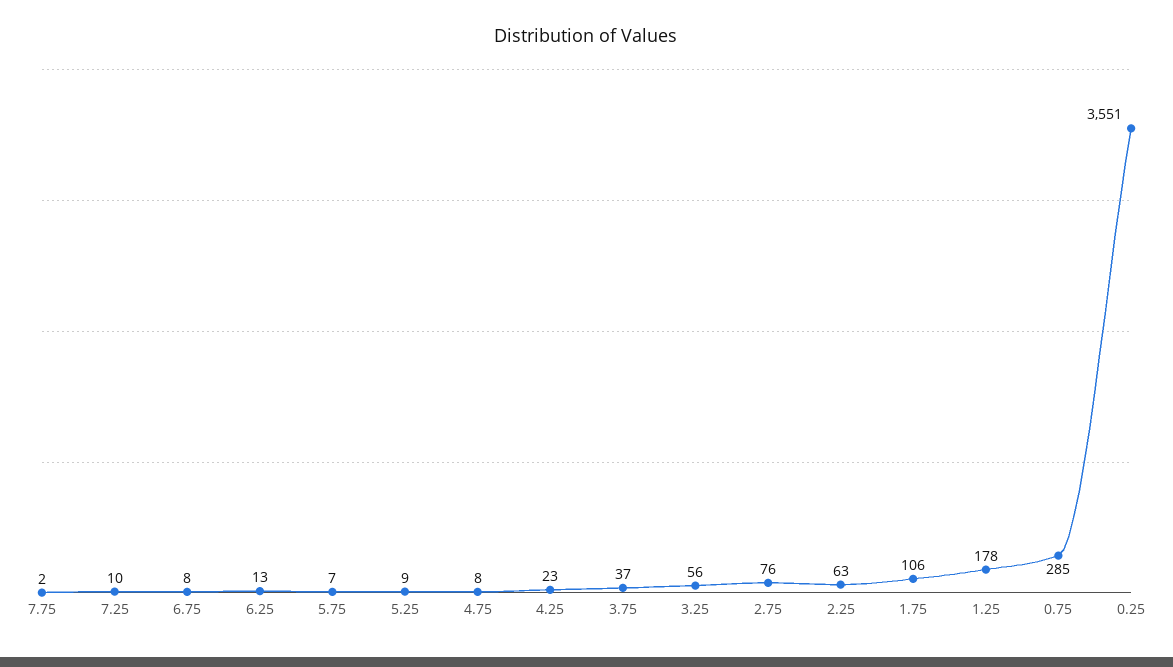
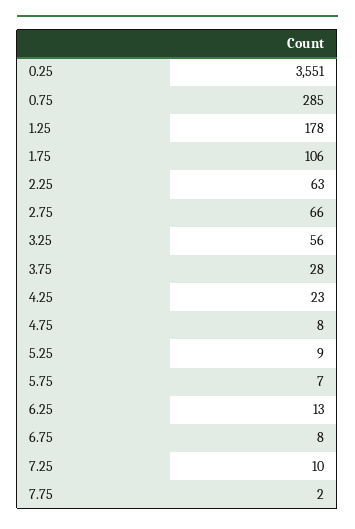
3.75: 37 -> 28
2.75: 76 -> 66

